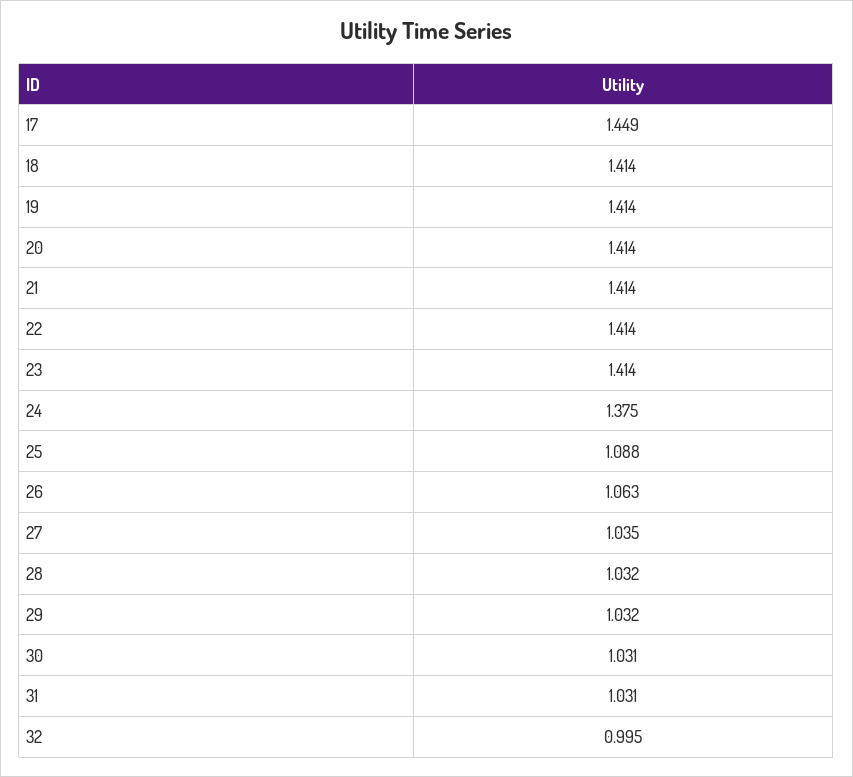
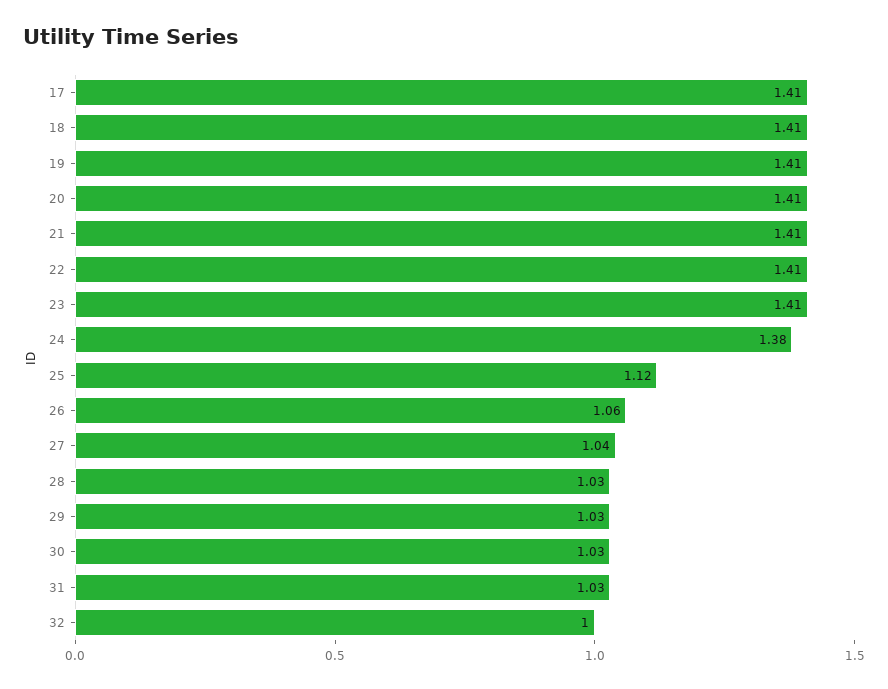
17: 1.449 -> 1.41
25: 1.088 -> 1.12

